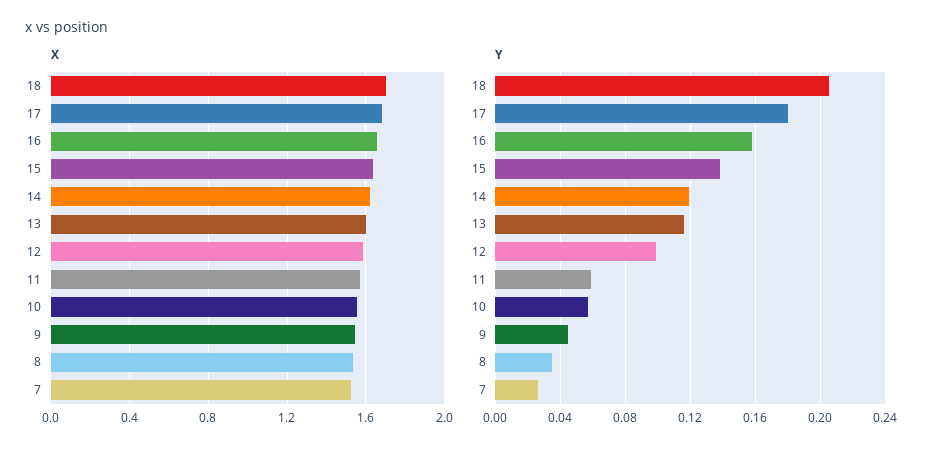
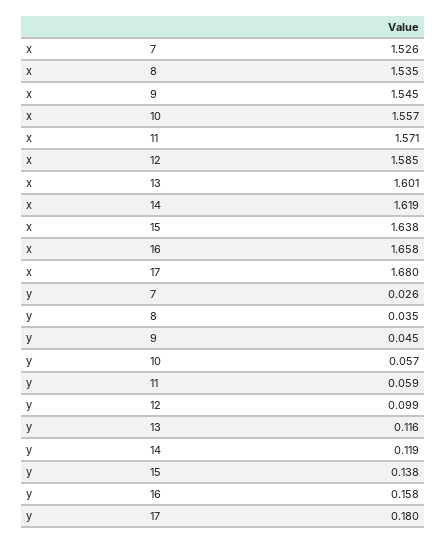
X, 18: 1.7 -> none
Y, 18: 0.205 -> none

